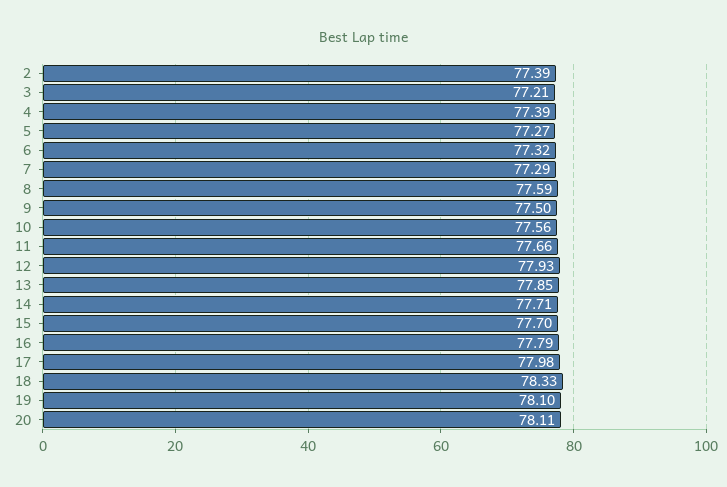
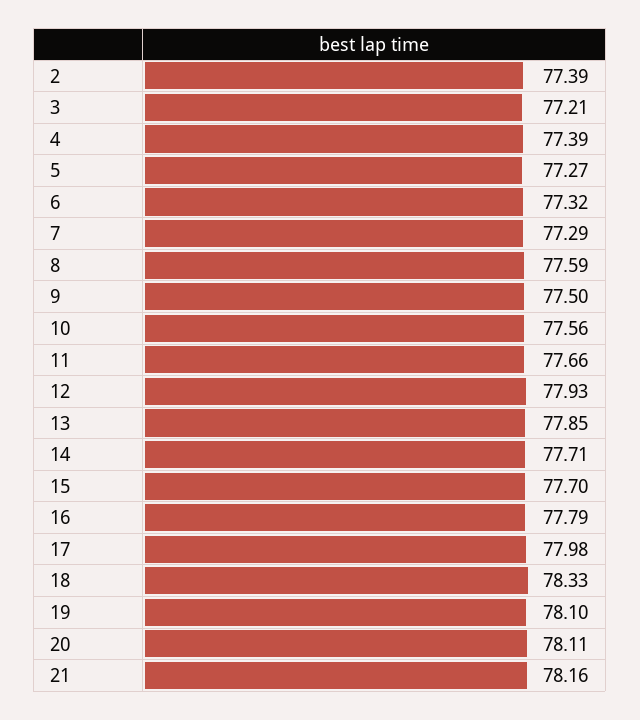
21: none -> 78.16

